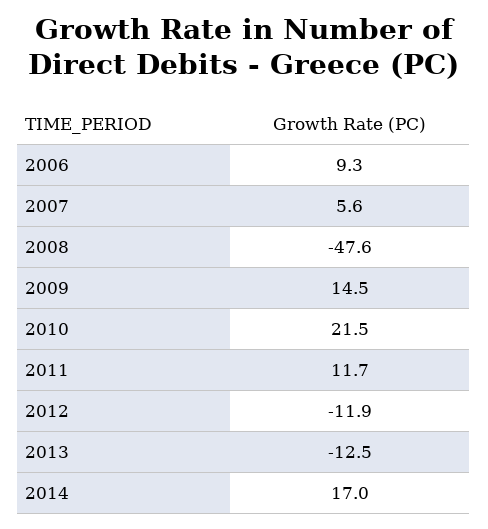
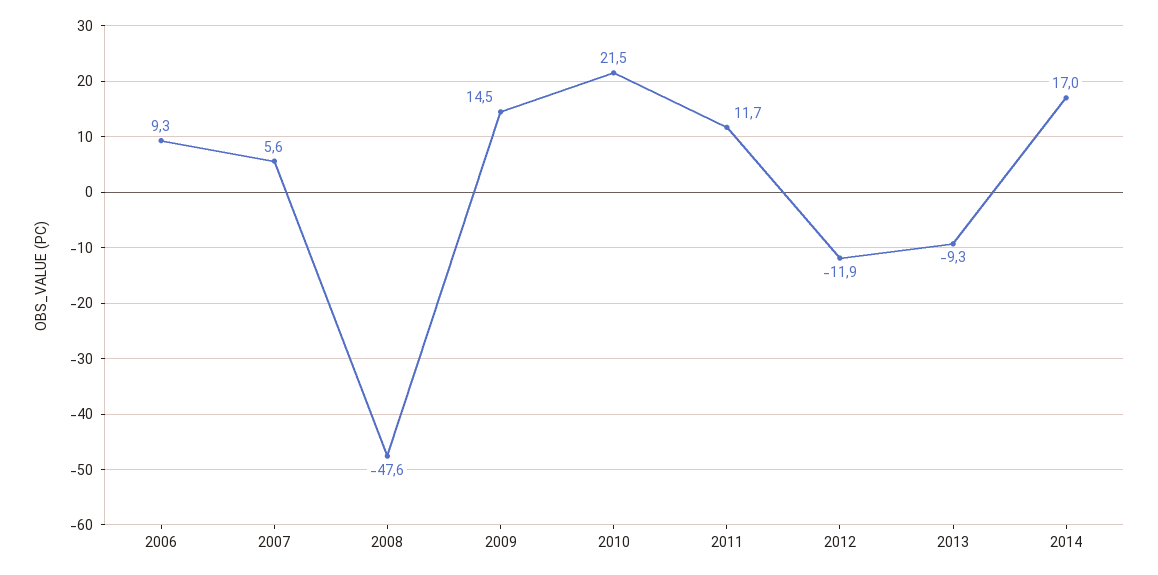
2013: -12.5 -> -9.3

